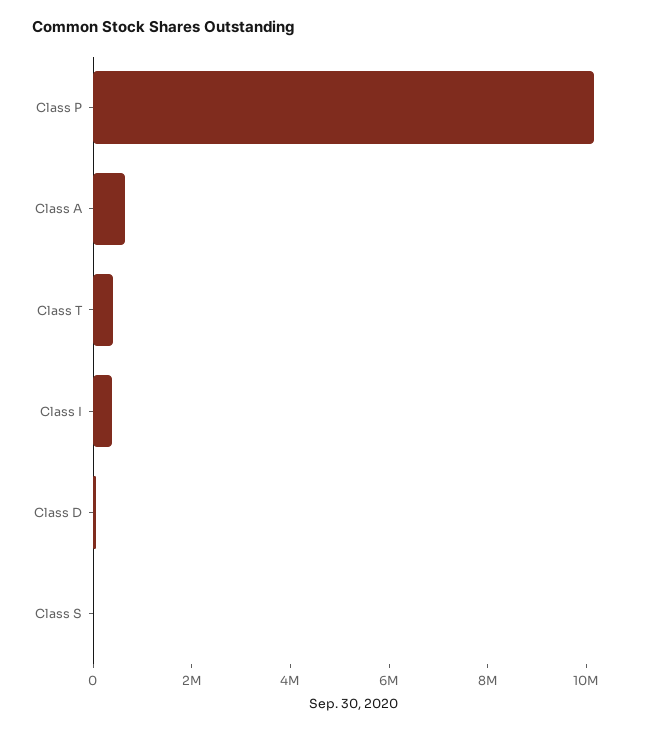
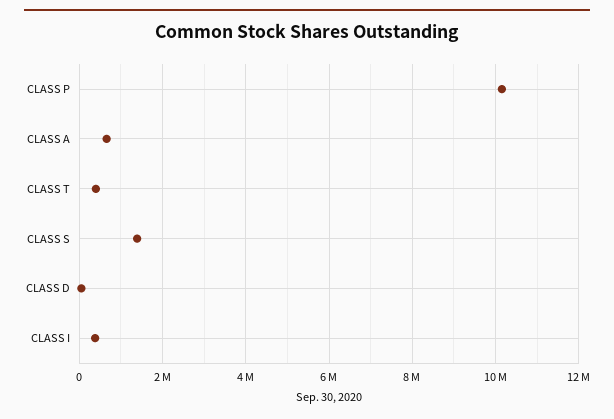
Class S: 0 -> 1400000

